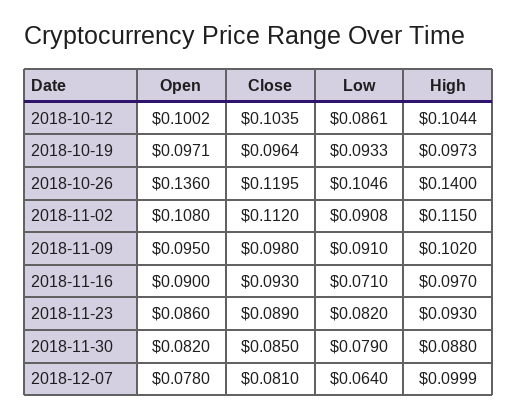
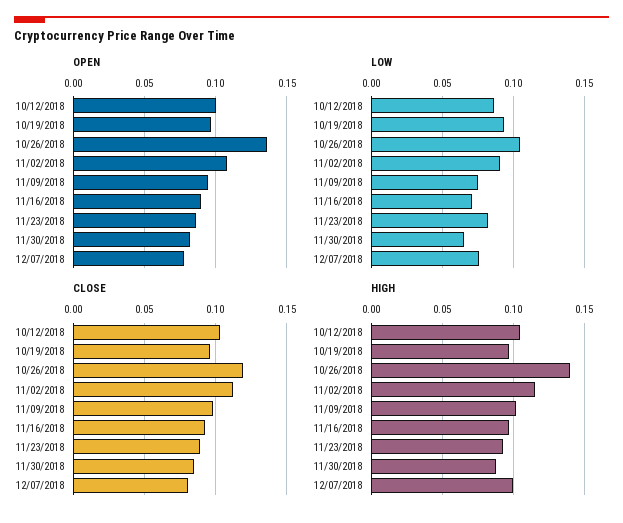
Low, 2018-11-09: 0.091 -> 0.075
Low, 2018-11-30: 0.079 -> 0.065
Low, 2018-12-07: 0.064 -> 0.075

